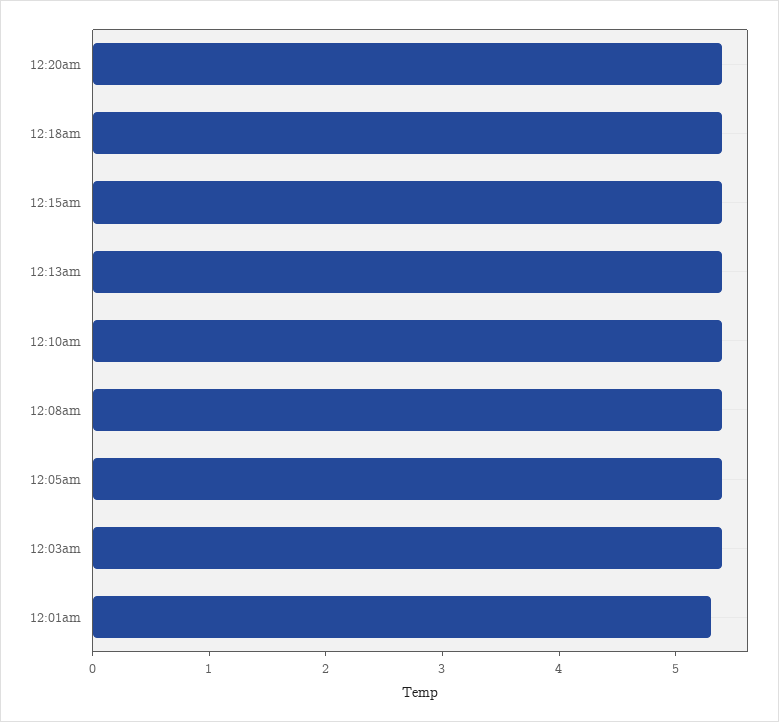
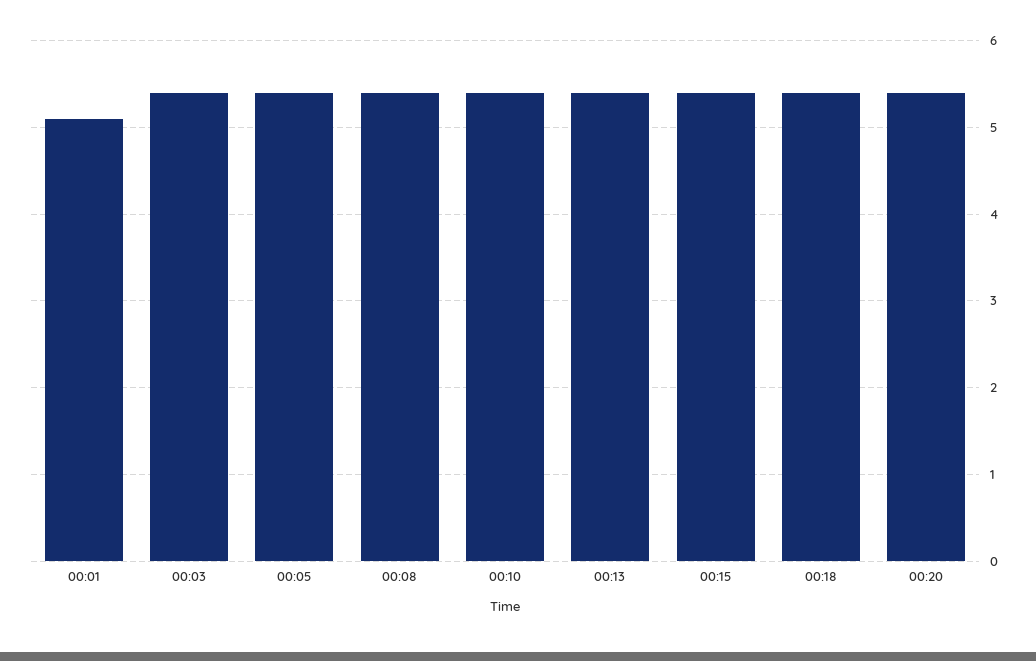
12:01am: 5.3 -> 5.1

